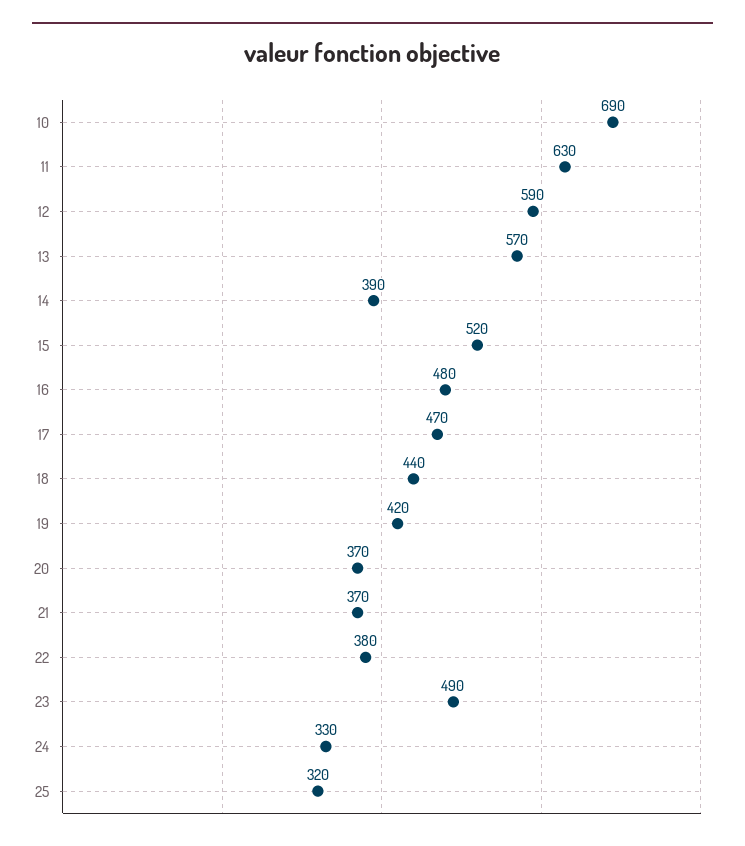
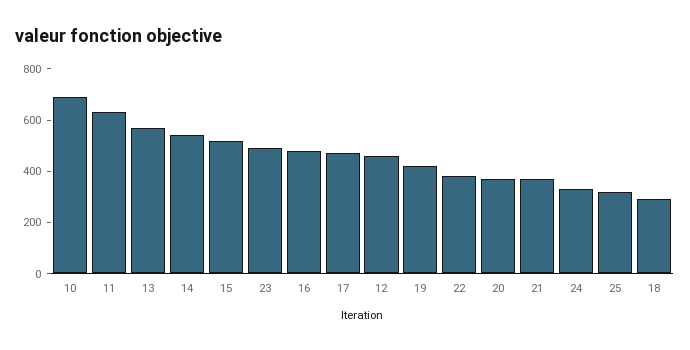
12: 590 -> 450
14: 390 -> 550
18: 440 -> 300

